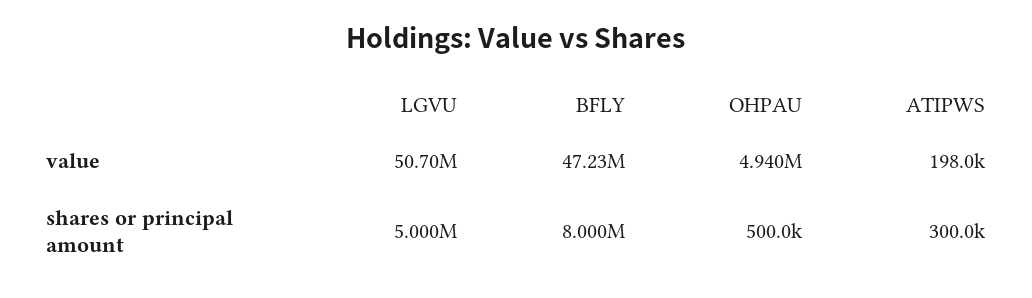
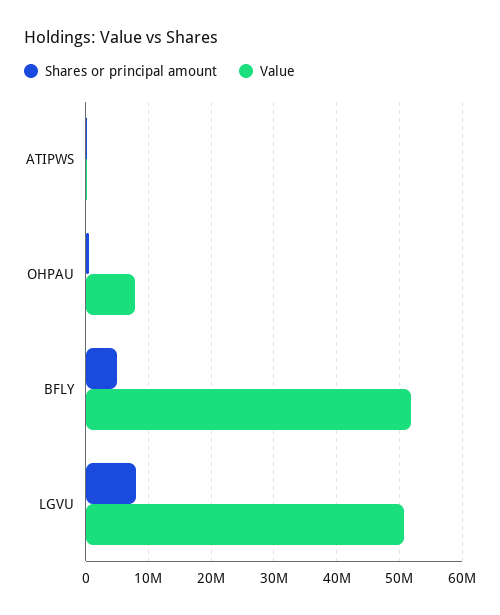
value, BFLY: 47230000 -> 52000000
value, OHPAU: 4940000 -> 8000000
shares or principal amount, LGVU: 5000000 -> 8000000
shares or principal amount, BFLY: 8000000 -> 5000000

